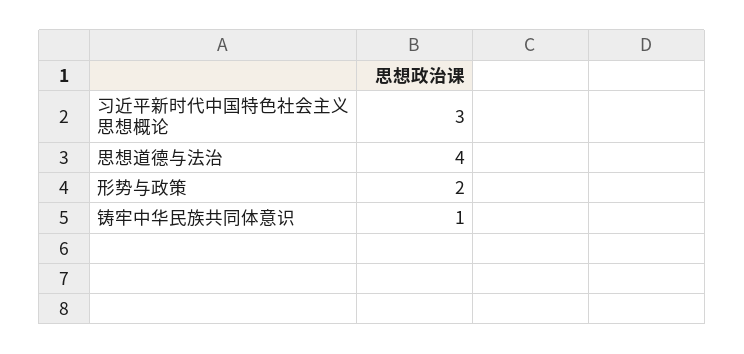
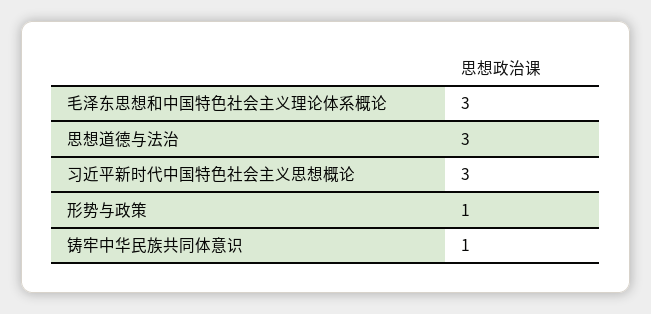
思想道德与法治: 4 -> 3
形势与政策: 2 -> 1
毛泽东思想和中国特色社会主义理论体系概论: none -> 3

